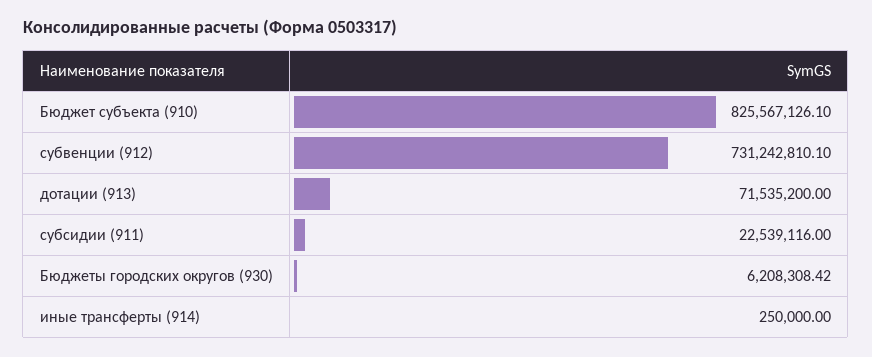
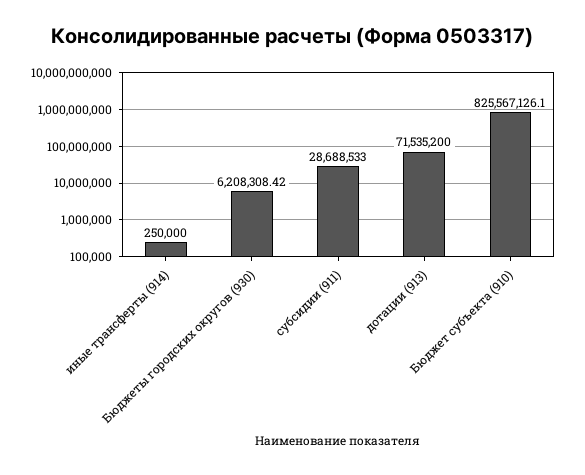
субвенции (912): 731242810.1 -> none
субсидии (911): 22539116 -> 28688533

